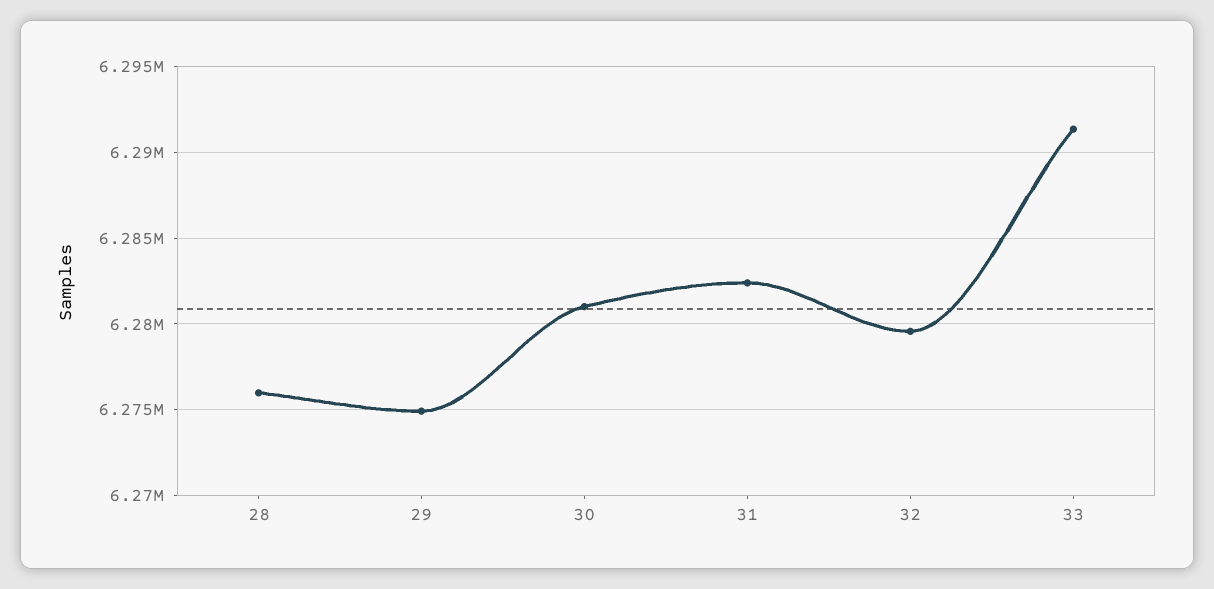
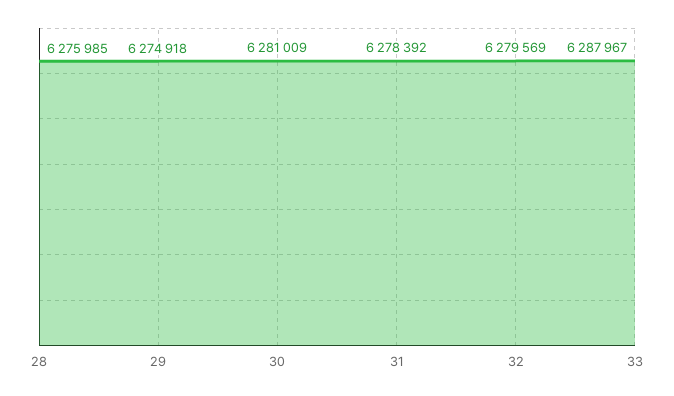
31: 6282500 -> 6278392
33: 6291500 -> 6287967

